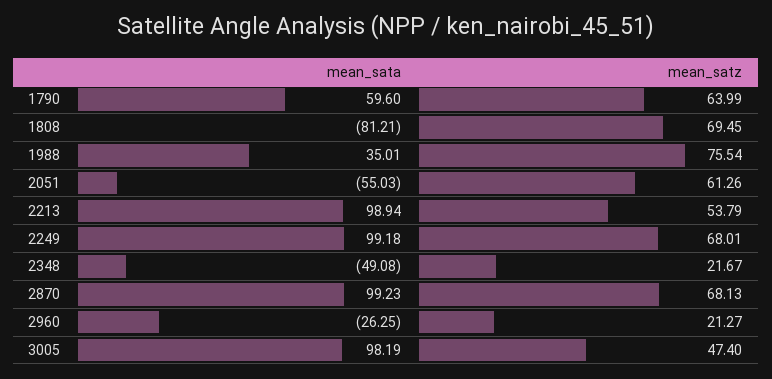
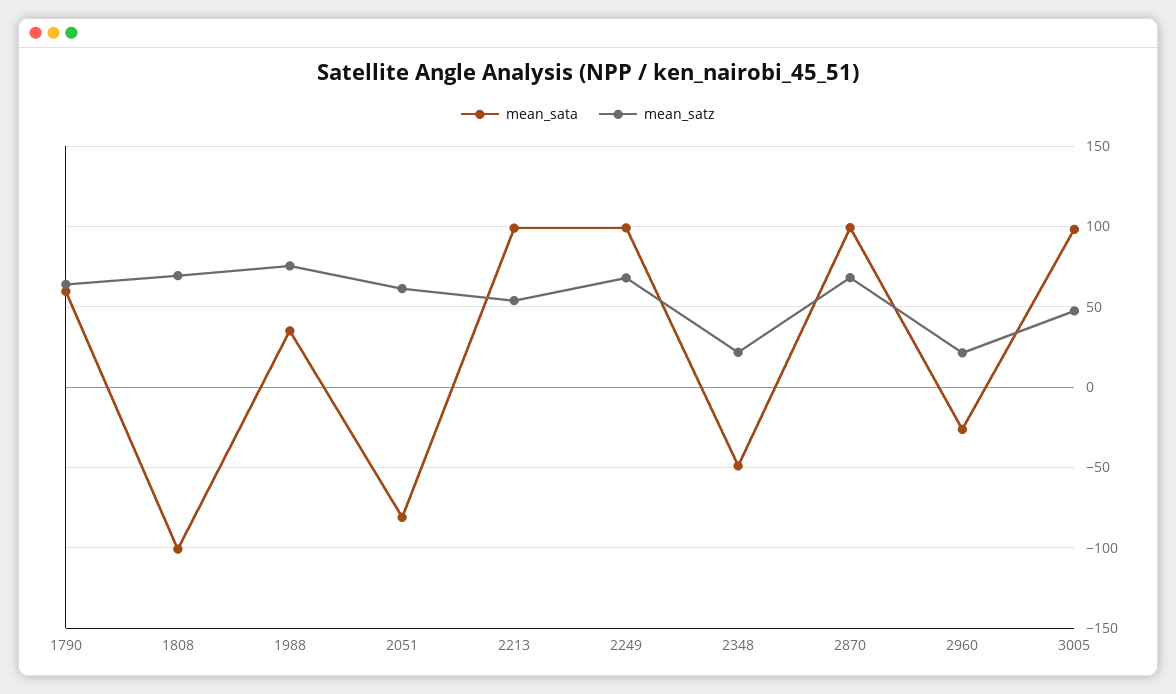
mean_sata, 1808: -81.21 -> -100
mean_sata, 2051: -55.03 -> -80

